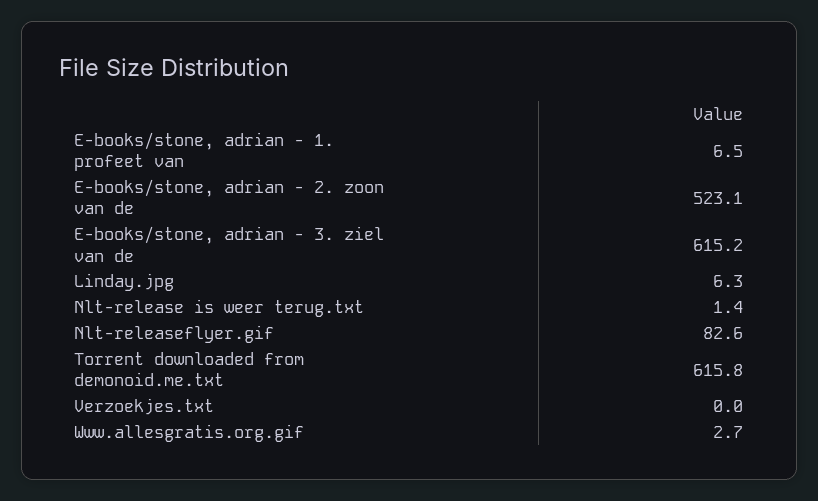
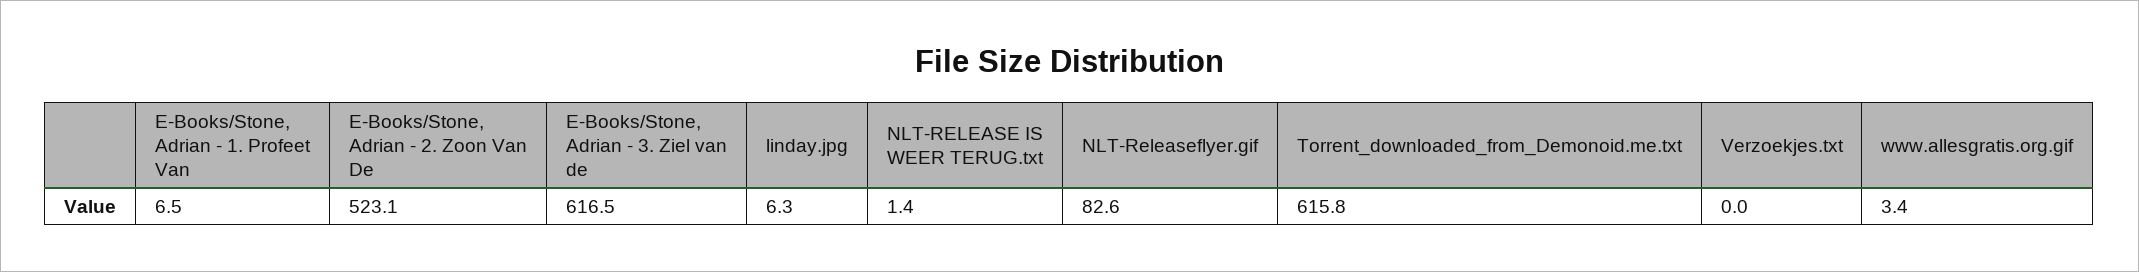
E-books/stone, adrian - 3. ziel van de: 615.2 -> 616.5
Www.allesgratis.org.gif: 2.7 -> 3.4

